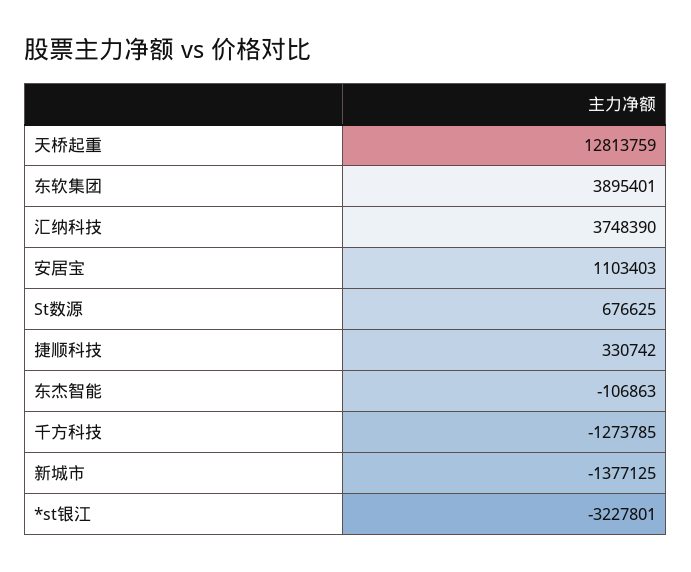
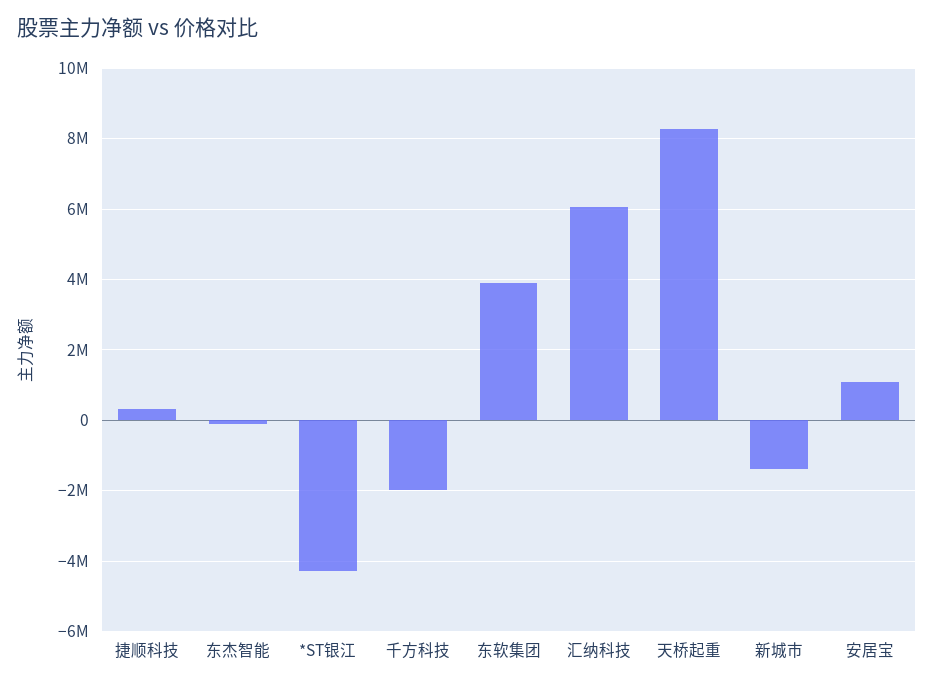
天桥起重: 12813759 -> 8200000
汇纳科技: 3748390 -> 6000000
St数源: 676625 -> none
千方科技: -1273785 -> -2000000
*st银江: -3227801 -> -4200000

